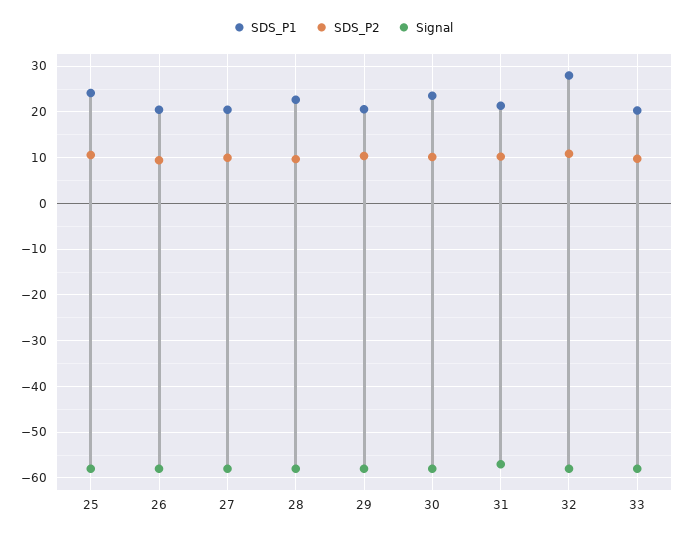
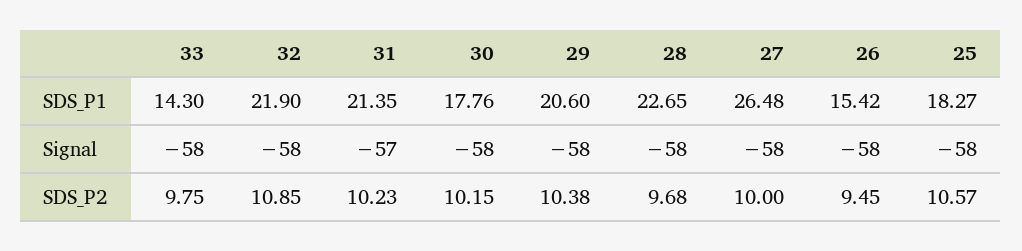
SDS_P1, 25: 24 -> 18.27
SDS_P1, 26: 20 -> 15.42
SDS_P1, 27: 20 -> 26.48
SDS_P1, 30: 24 -> 17.76
SDS_P1, 32: 28 -> 21.9
SDS_P1, 33: 20 -> 14.3

